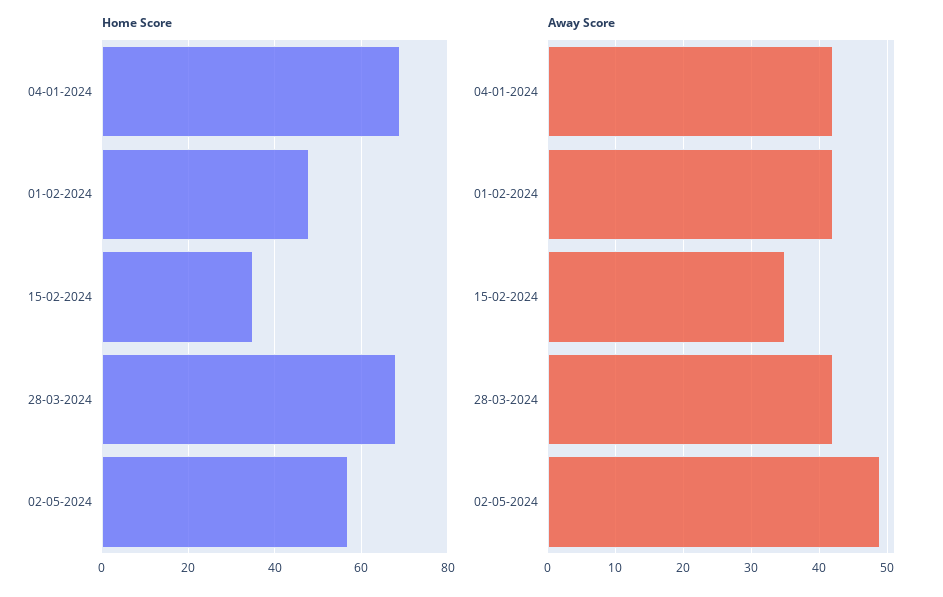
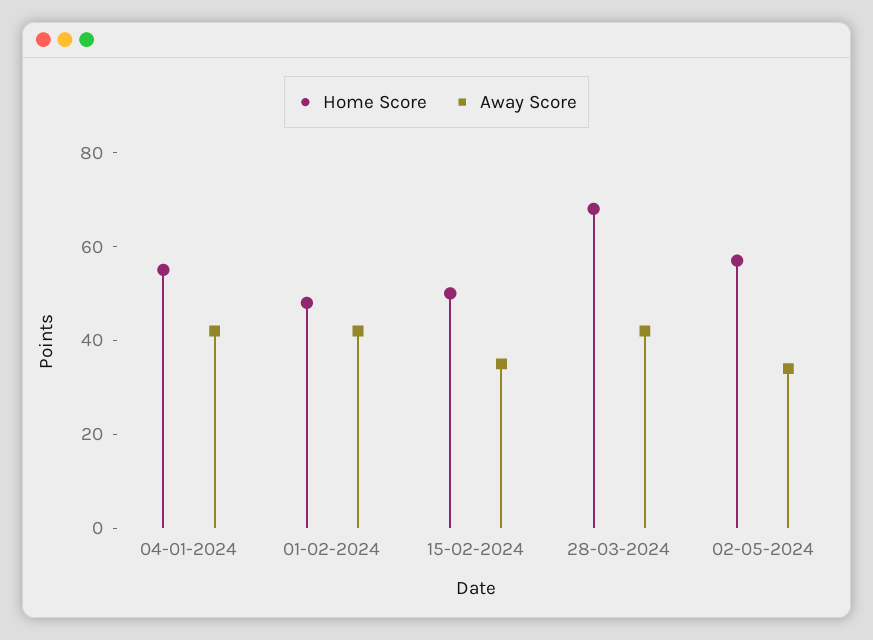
Home Score, 04-01-2024: 70 -> 55
Home Score, 15-02-2024: 35 -> 50
Away Score, 02-05-2024: 49 -> 35

